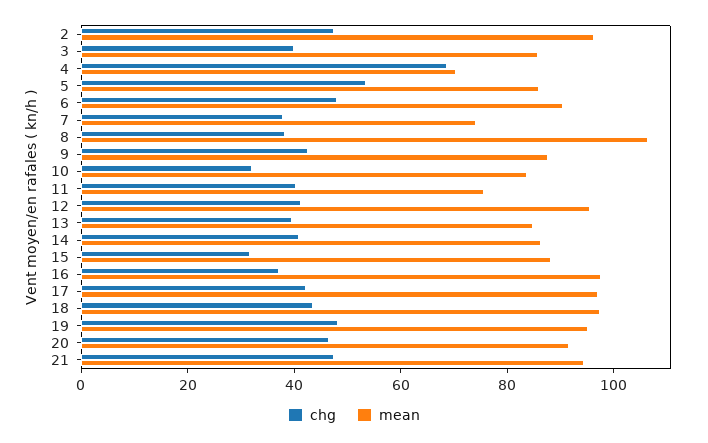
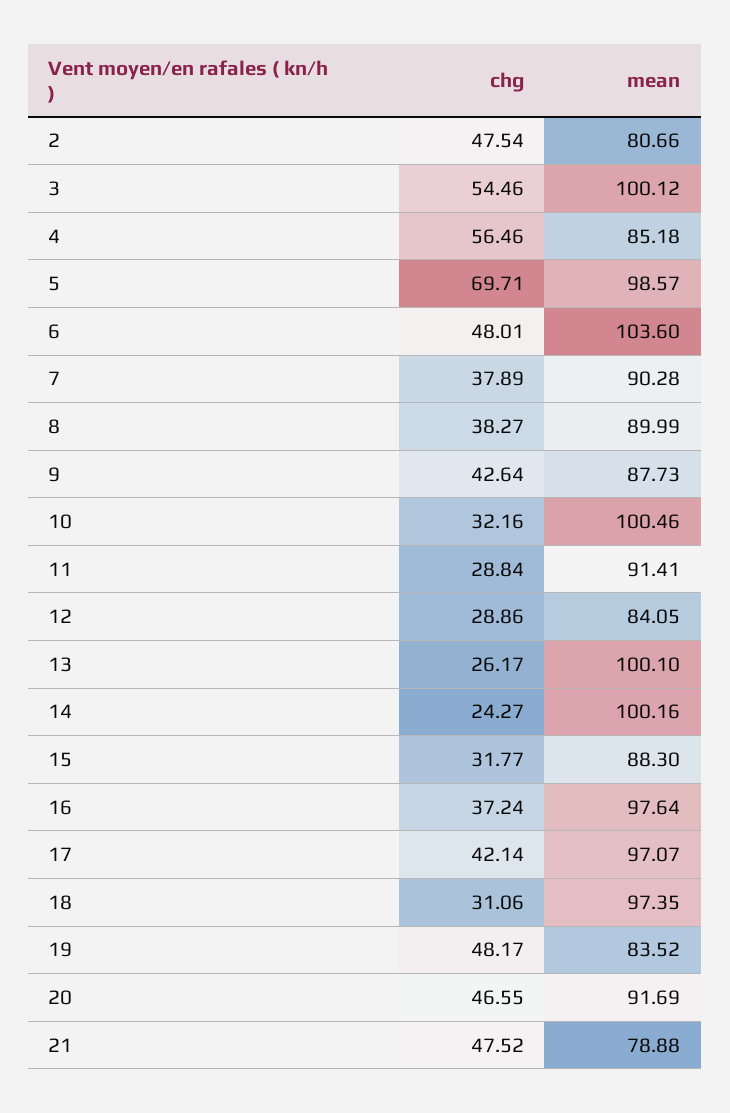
mean, 2: 95 -> 80.66
chg, 3: 40 -> 54.46
mean, 3: 85 -> 100.12
chg, 4: 70 -> 56.46
mean, 4: 70 -> 85.18
chg, 5: 55 -> 69.71
mean, 5: 85 -> 98.57
mean, 6: 90 -> 103.6
mean, 7: 75 -> 90.28
mean, 8: 105 -> 89.99
mean, 10: 85 -> 100.46
chg, 11: 40 -> 28.84
mean, 11: 75 -> 91.41
chg, 12: 40 -> 28.86
mean, 12: 95 -> 84.05
chg, 13: 40 -> 26.17
mean, 13: 85 -> 100.1
chg, 14: 40 -> 24.27
mean, 14: 85 -> 100.16
chg, 18: 45 -> 31.06
mean, 19: 95 -> 83.52
mean, 21: 95 -> 78.88

